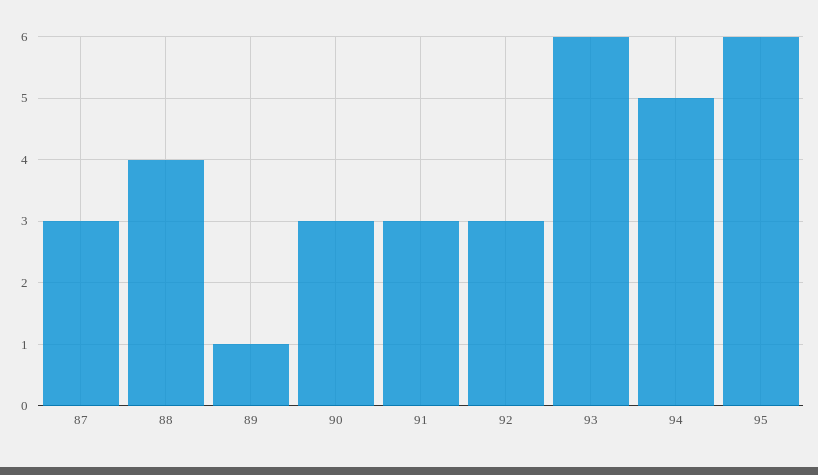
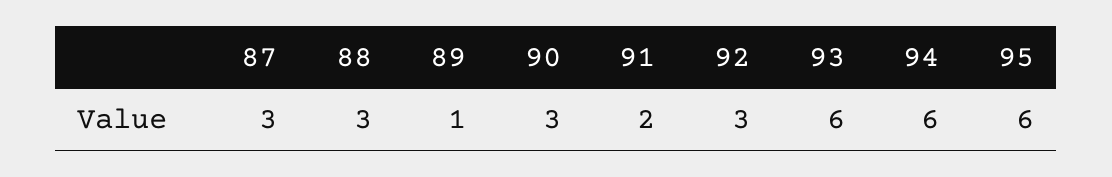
88: 4 -> 3
91: 3 -> 2
94: 5 -> 6

